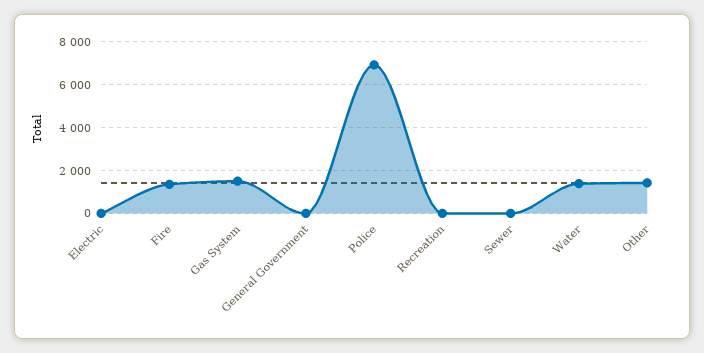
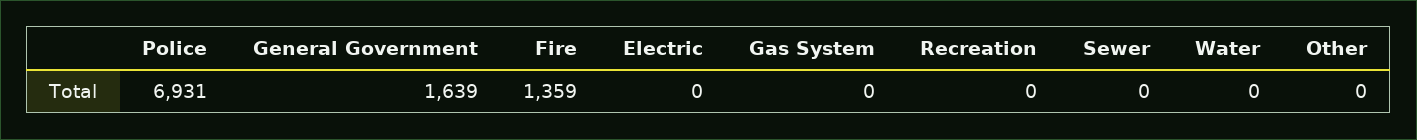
Gas System: 1500 -> 0
General Government: 0 -> 1639
Water: 1500 -> 0
Other: 1500 -> 0

